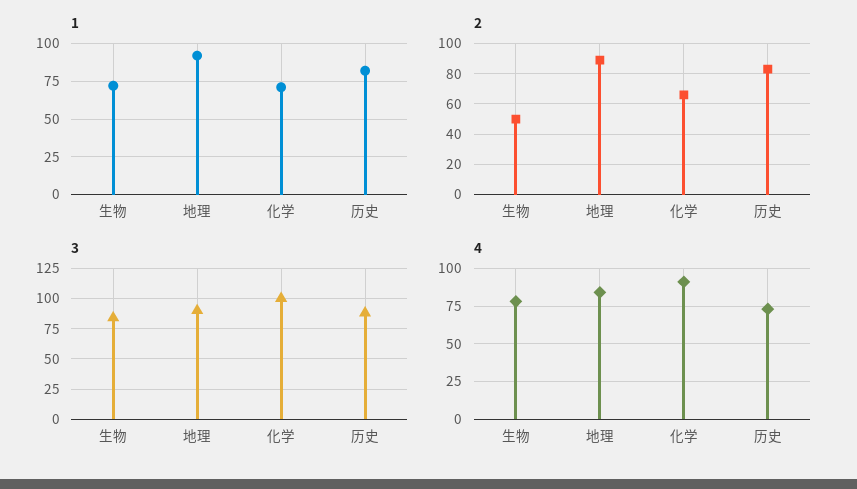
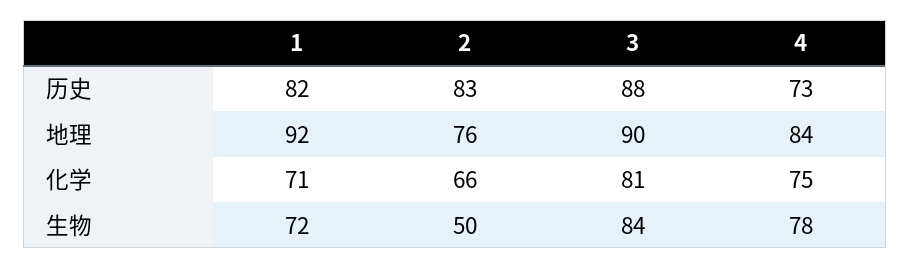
2, 地理: 90 -> 76
3, 化学: 100 -> 81
4, 化学: 90 -> 75

